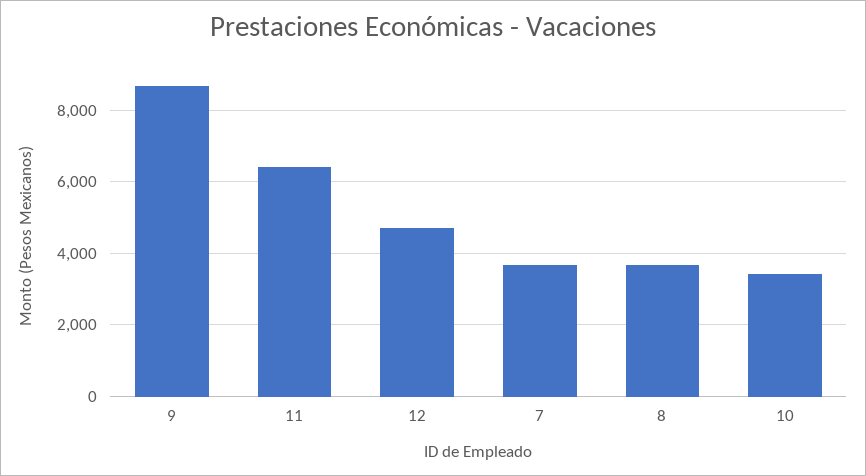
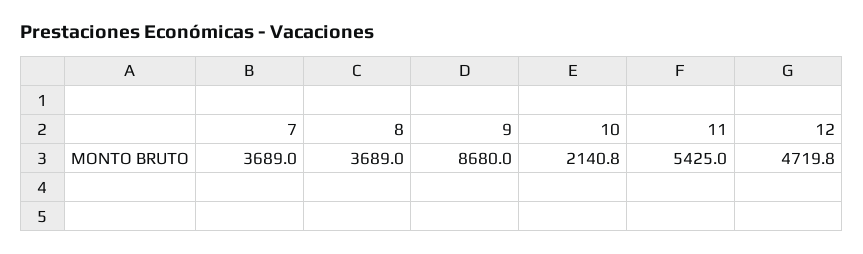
11: 6400 -> 5425
10: 3400 -> 2140.8

